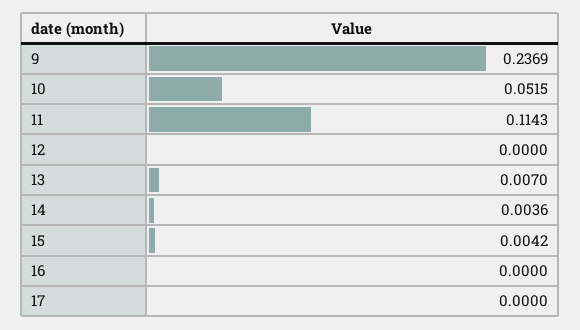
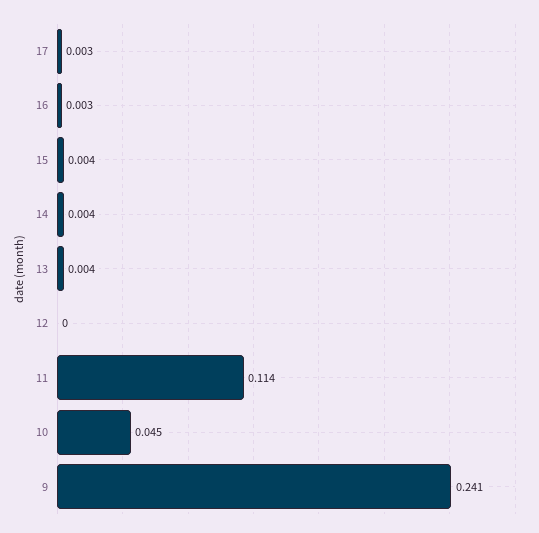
9: 0.2369 -> 0.241
10: 0.0515 -> 0.045
13: 0.007 -> 0.004
16: 0 -> 0.003
17: 0 -> 0.003

